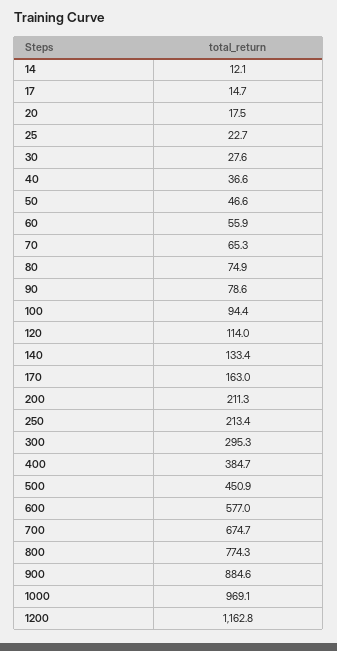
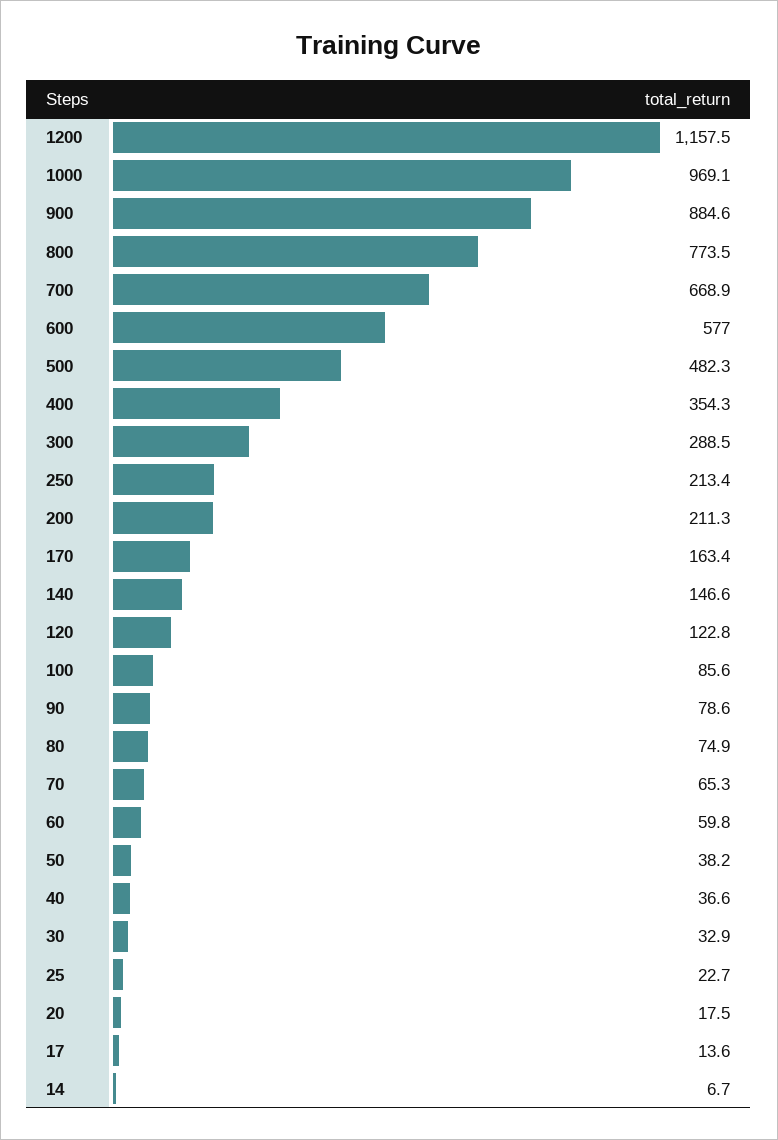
14: 12.1 -> 6.7
17: 14.7 -> 13.6
30: 27.6 -> 32.9
50: 46.6 -> 38.2
60: 55.9 -> 59.8
100: 94.4 -> 85.6
120: 114 -> 122.8
140: 133.4 -> 146.6
170: 163 -> 163.4
300: 295.3 -> 288.5
400: 384.7 -> 354.3
500: 450.9 -> 482.3
700: 674.7 -> 668.9
800: 774.3 -> 773.5
1200: 1162.8 -> 1157.5

